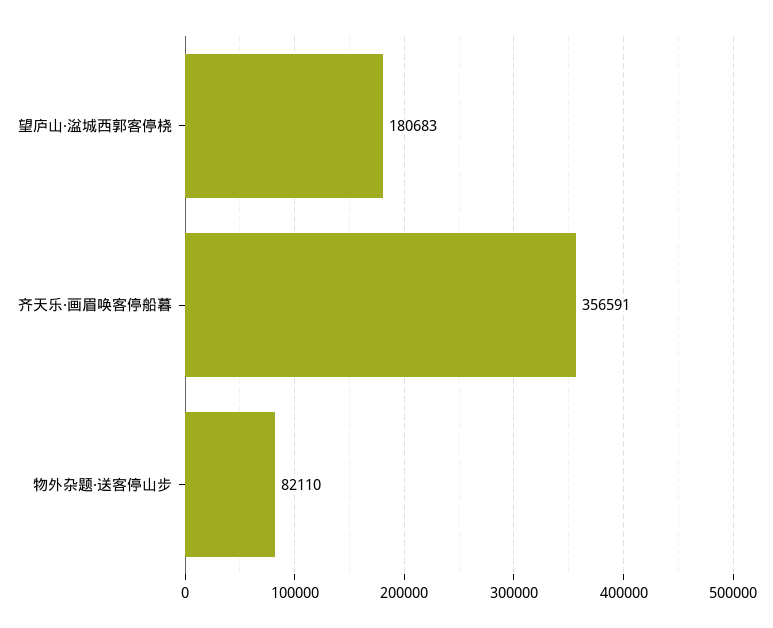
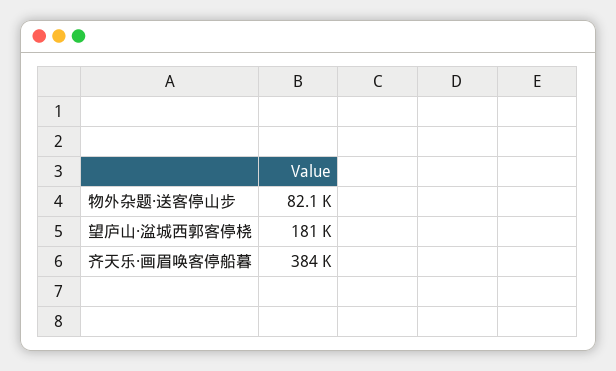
齐天乐·画眉唤客停船暮: 356591 -> 384000

